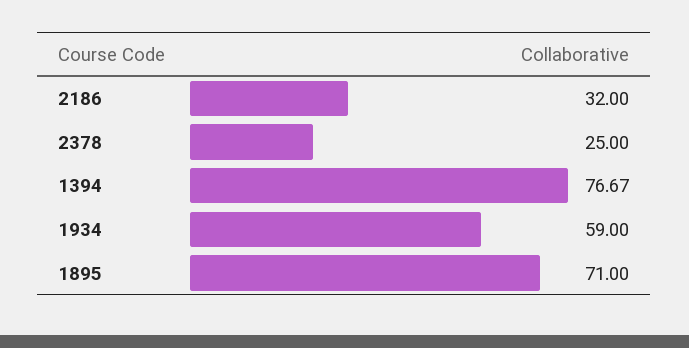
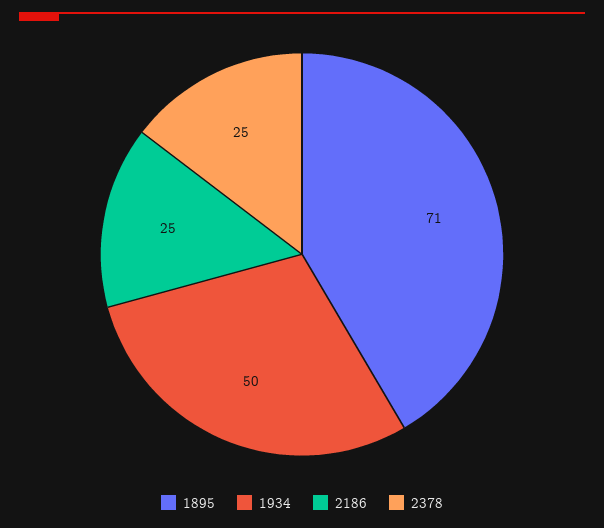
2186: 32 -> 25
1394: 76.67 -> none
1934: 59 -> 50

